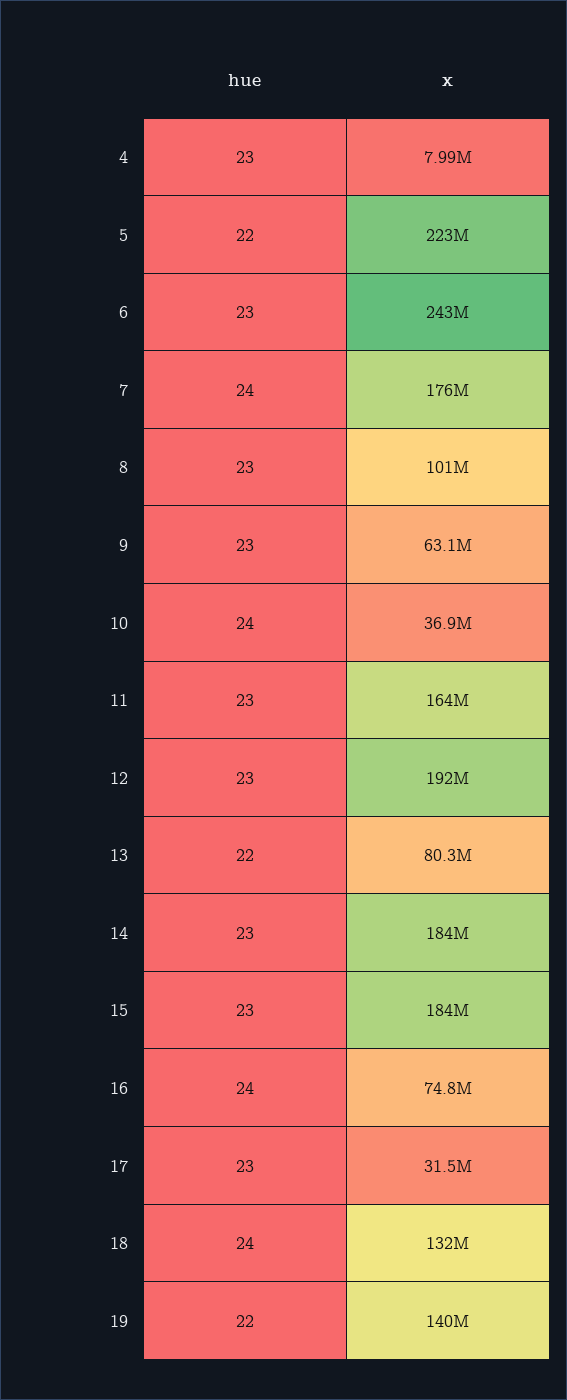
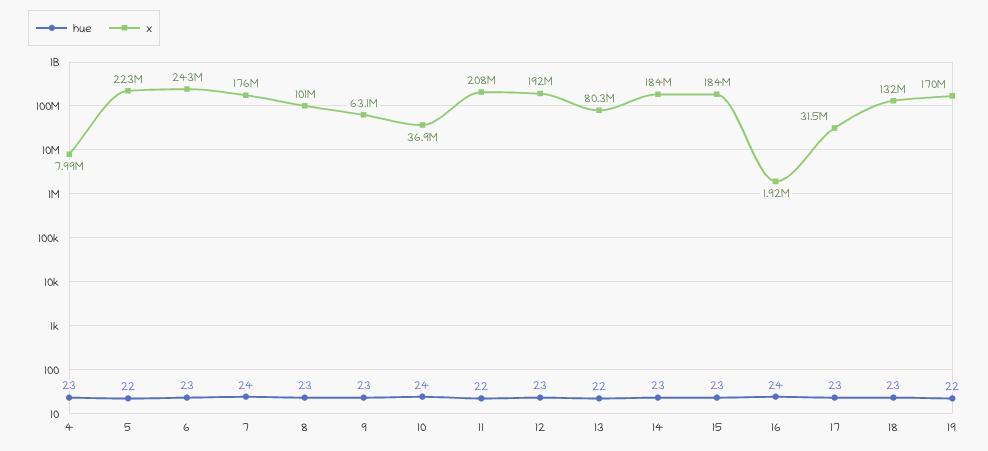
hue, 11: 23 -> 22
x, 11: 164000000 -> 208000000
x, 16: 74800000 -> 1920000
hue, 18: 24 -> 23
x, 19: 140000000 -> 170000000

